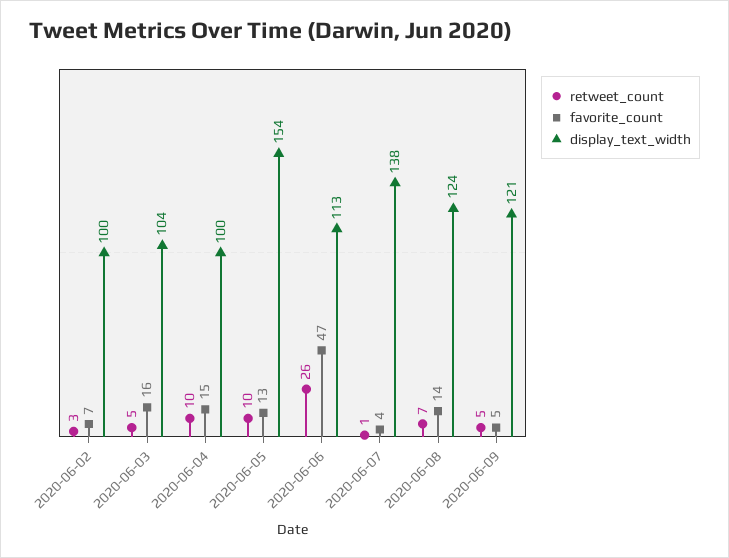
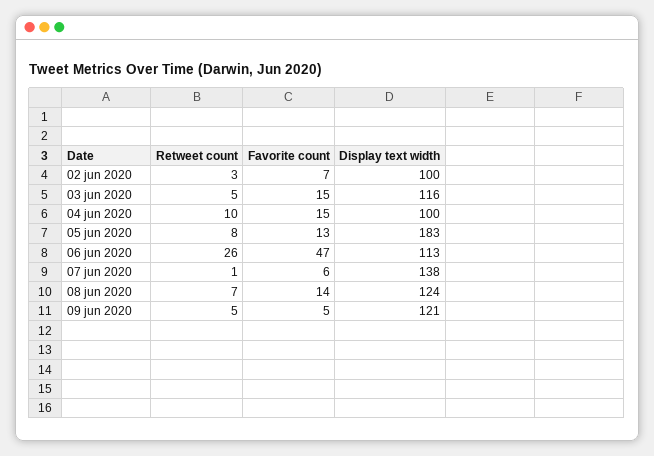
favorite_count, 2020-06-03: 16 -> 15
display_text_width, 2020-06-03: 104 -> 116
retweet_count, 2020-06-05: 10 -> 8
display_text_width, 2020-06-05: 154 -> 183
favorite_count, 2020-06-07: 4 -> 6

